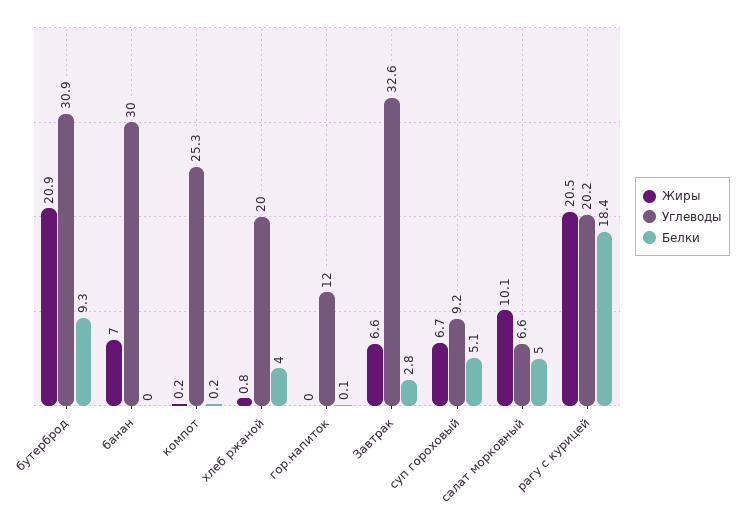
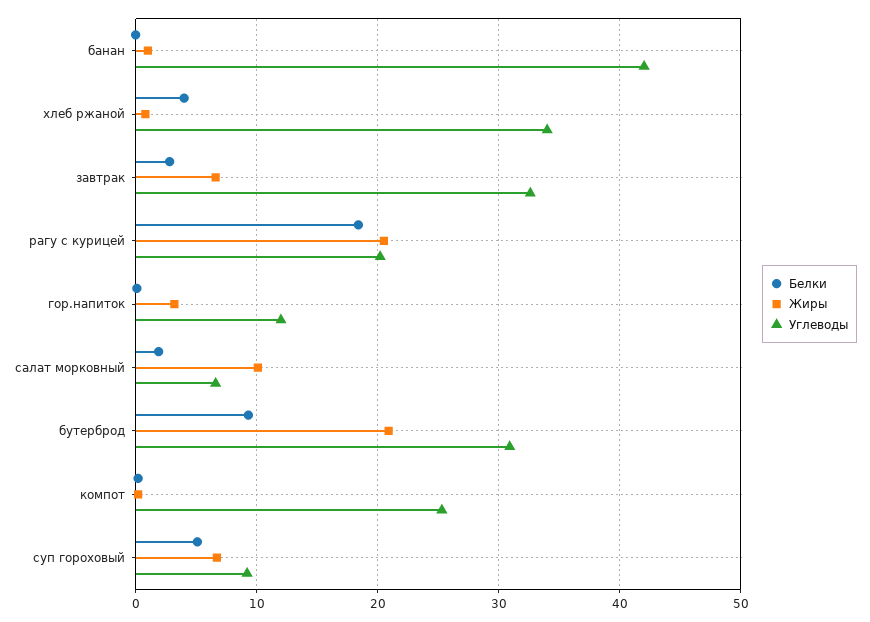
Жиры, банан: 7 -> 1
Углеводы, банан: 30 -> 42
Углеводы, хлеб ржаной: 20 -> 34
Жиры, гор.напиток: 0 -> 3
Белки, салат морковный: 5 -> 2

